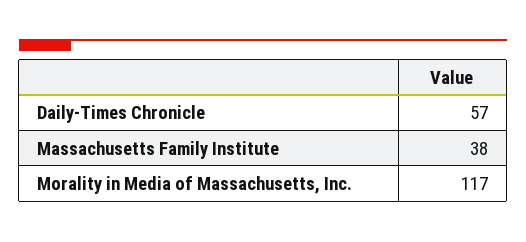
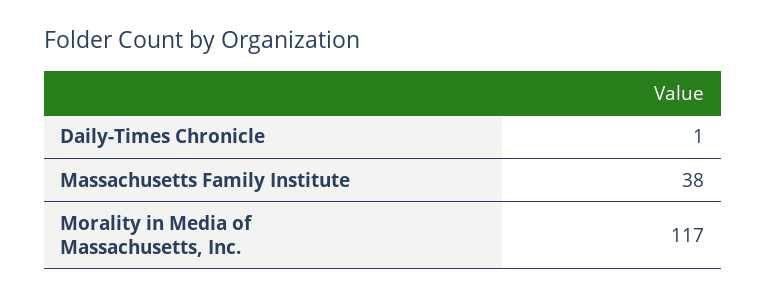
Daily-Times Chronicle: 57 -> 1

